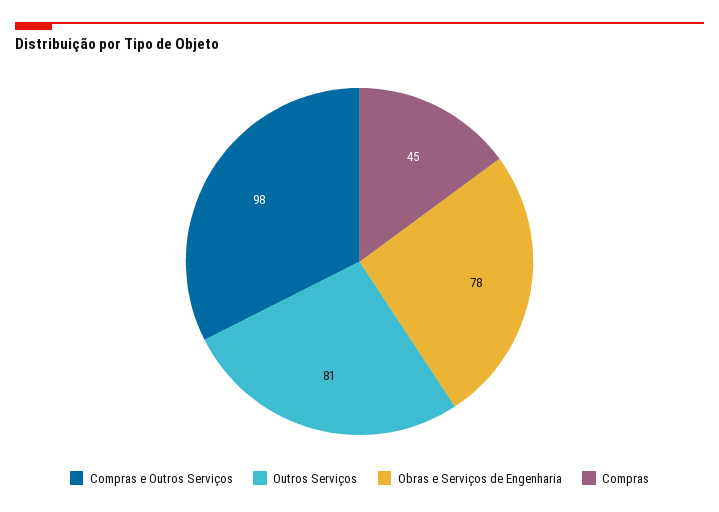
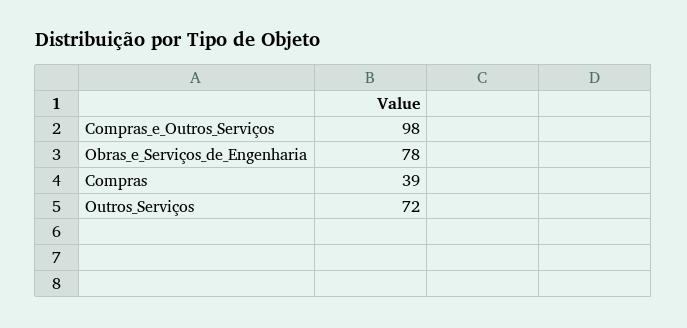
Outros Serviços: 81 -> 72
Compras: 45 -> 39

